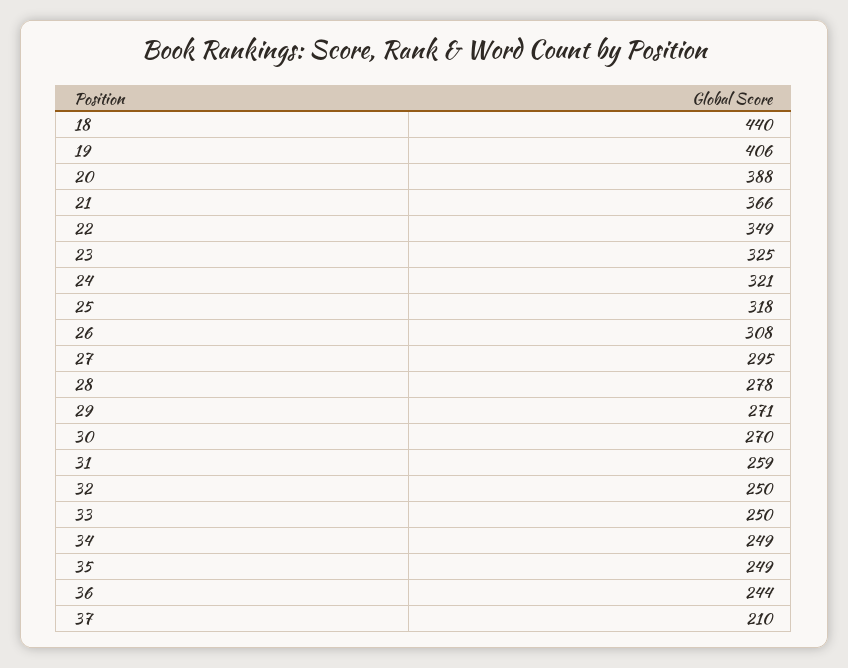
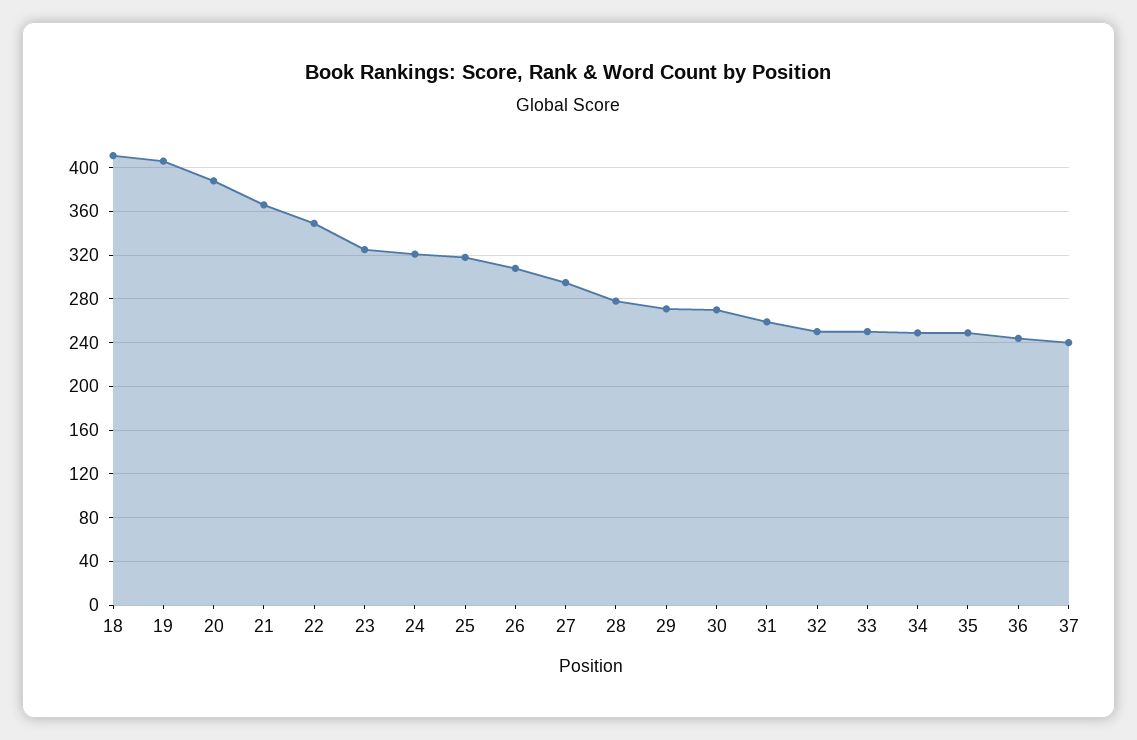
18: 440 -> 410
37: 210 -> 240

